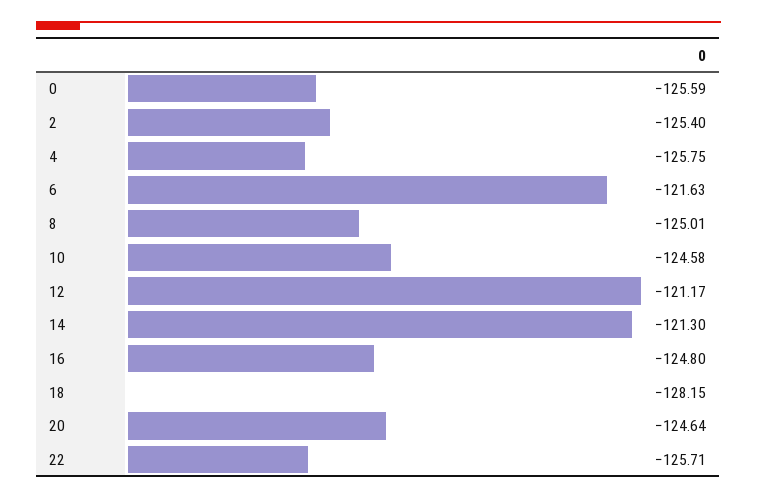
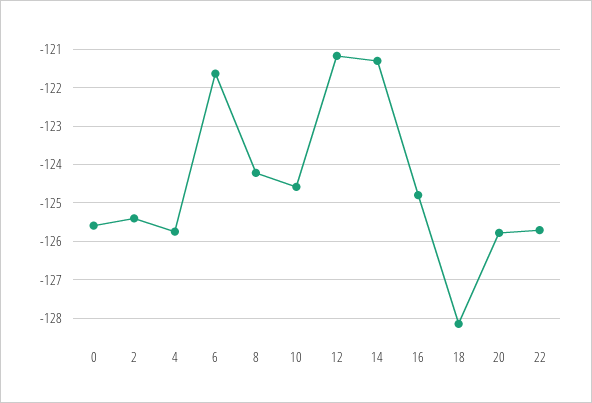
8: -125.01 -> -124.2
20: -124.64 -> -125.8

